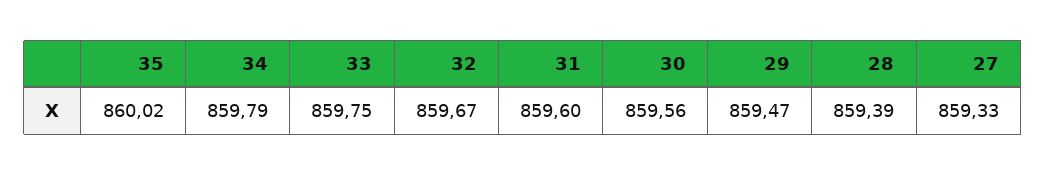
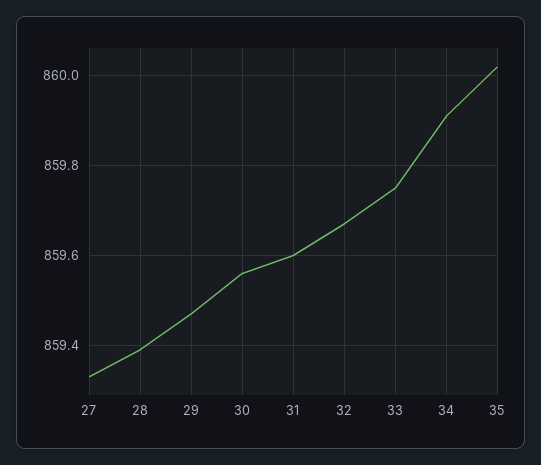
34: 859.79 -> 859.9

